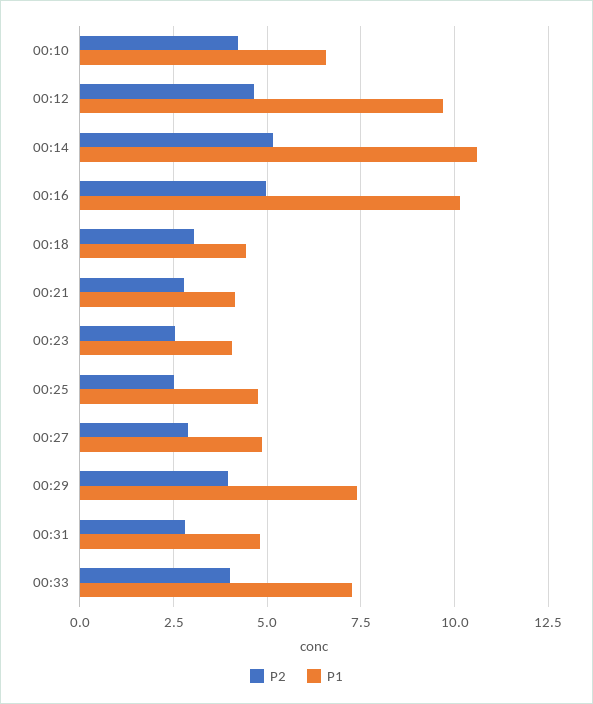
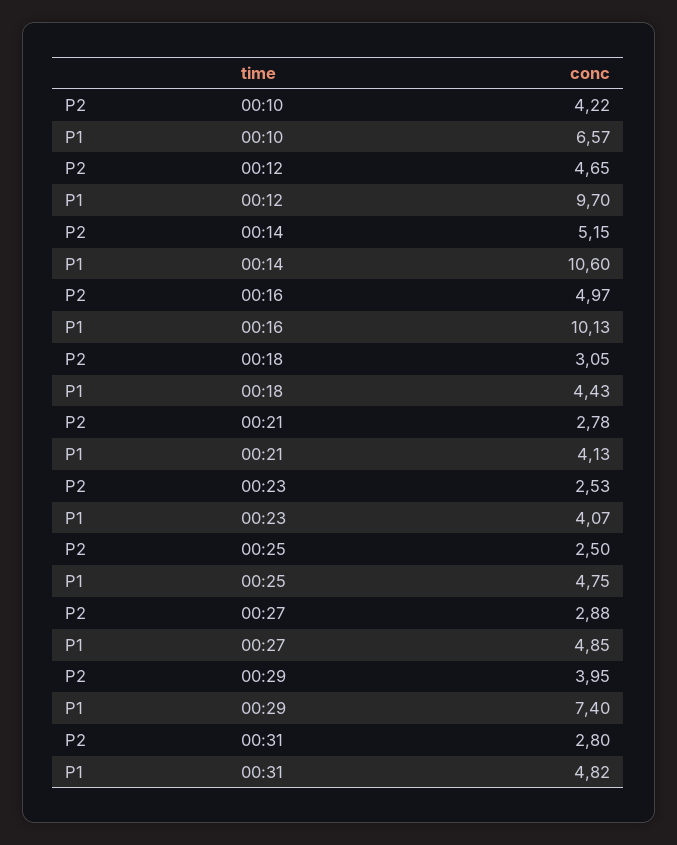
P2, 00:33: 4 -> none
P1, 00:33: 7.25 -> none

